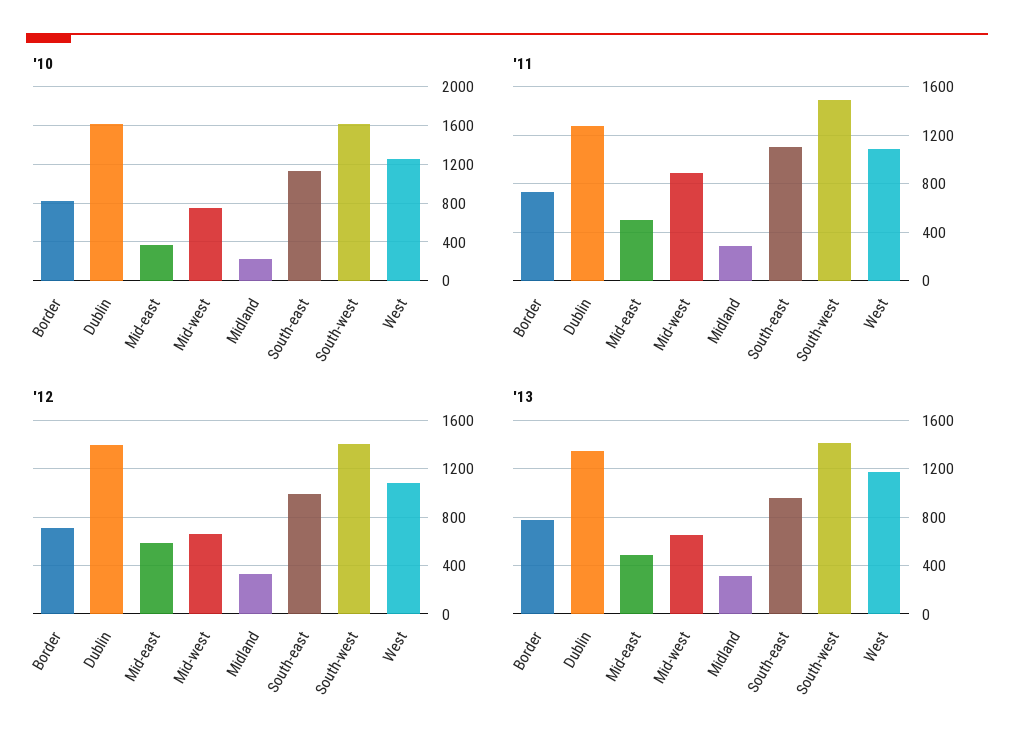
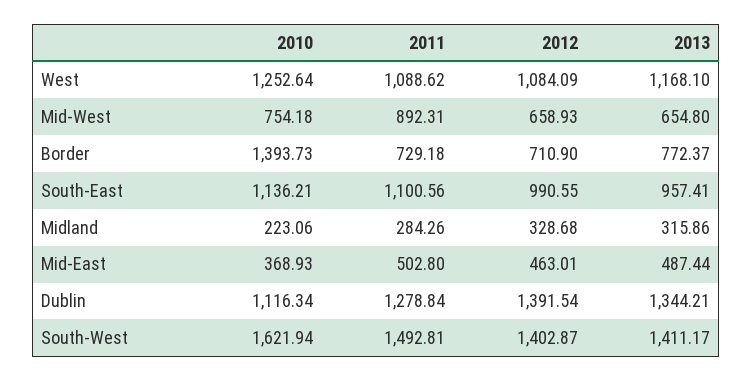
'10, Border: 800 -> 1393.73
'10, Dublin: 1600 -> 1116.34
'12, Mid-east: 600 -> 463.01

